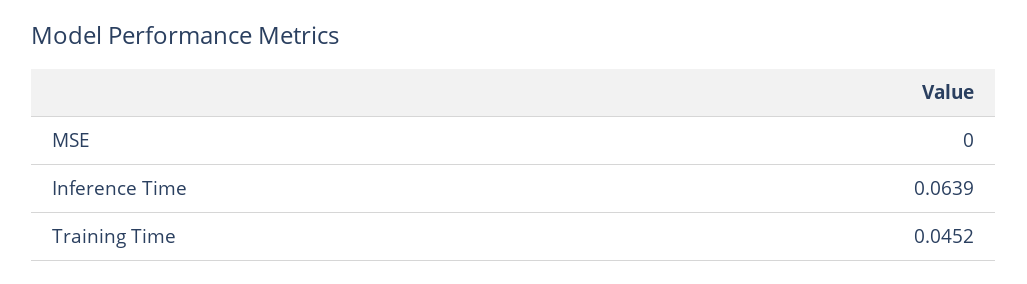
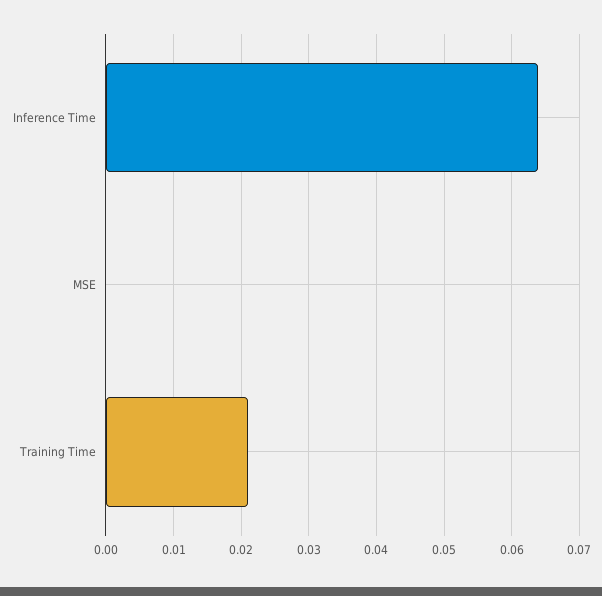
Training Time: 0.0452 -> 0.021

